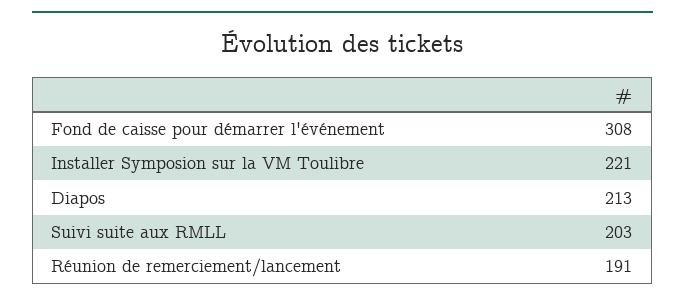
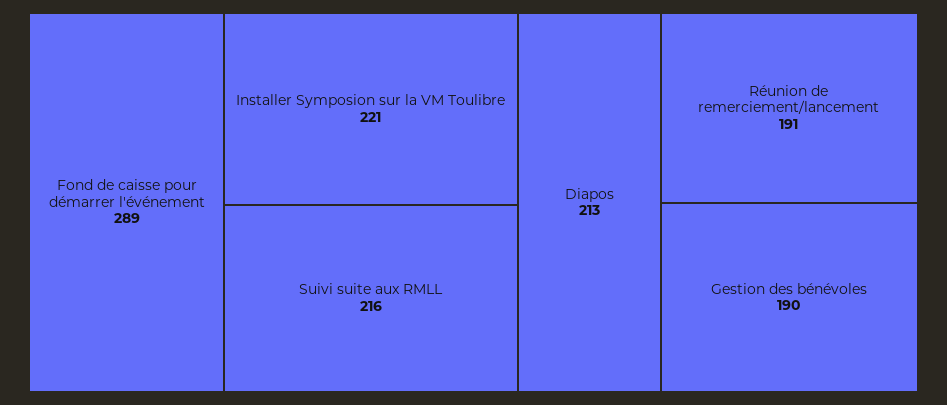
Fond de caisse pour démarrer l'événement: 308 -> 289
Suivi suite aux RMLL: 203 -> 216
Gestion des bénévoles: none -> 190

